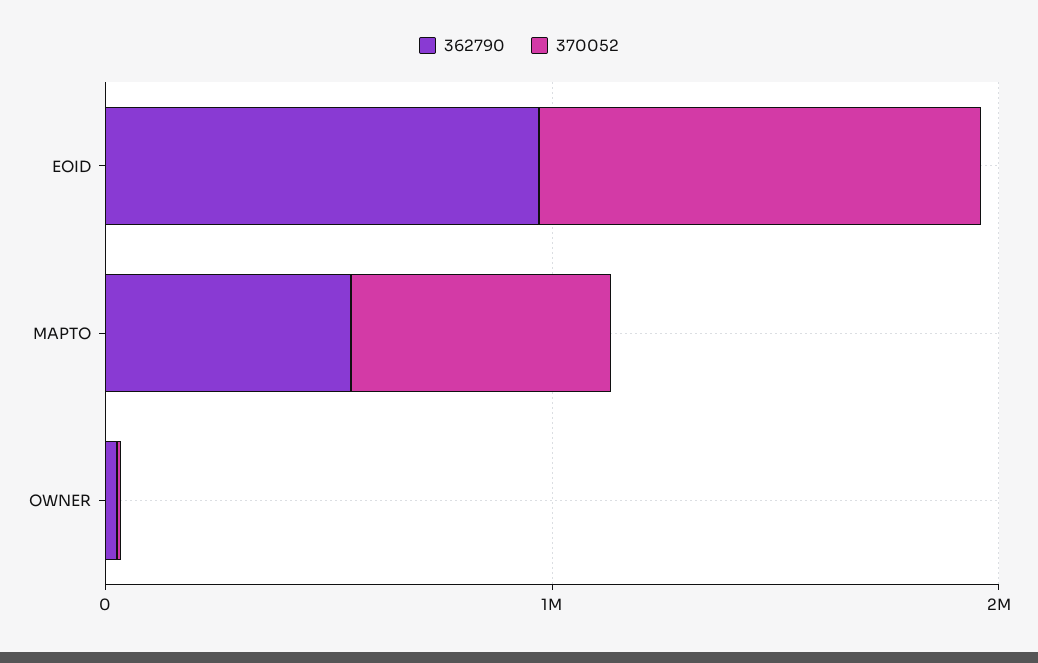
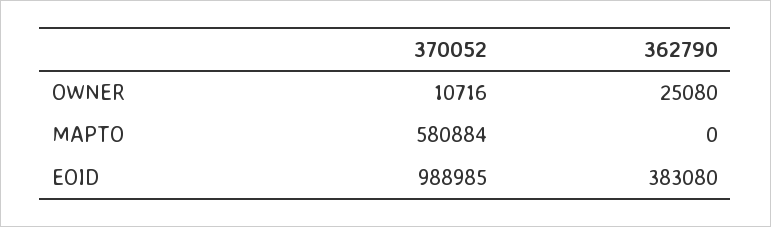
362790, EOID: 1000000 -> 383080
362790, MAPTO: 600000 -> 0

